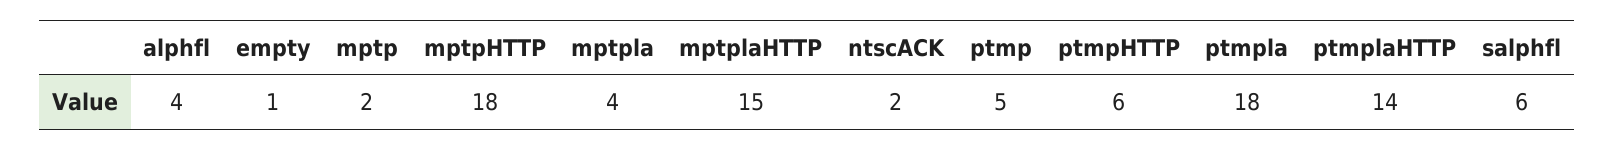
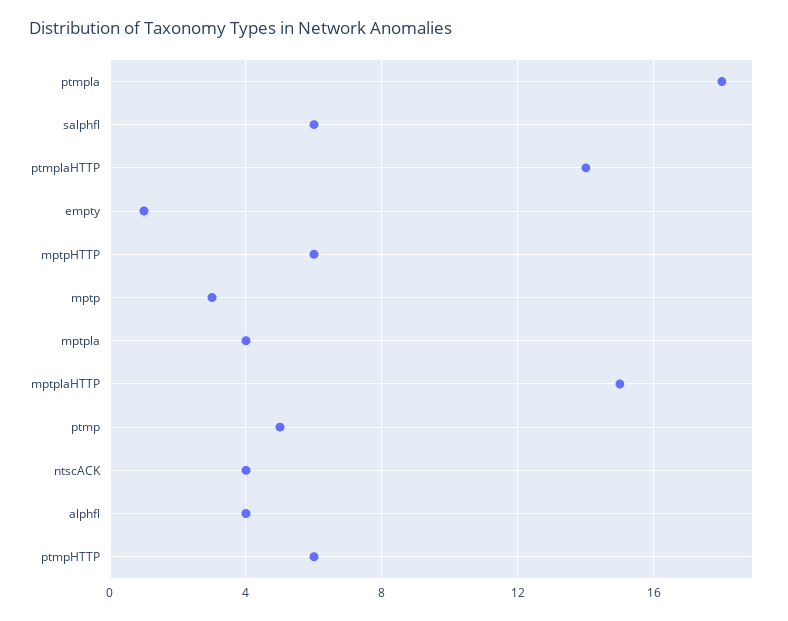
mptp: 2 -> 3
mptpHTTP: 18 -> 6
ntscACK: 2 -> 4

